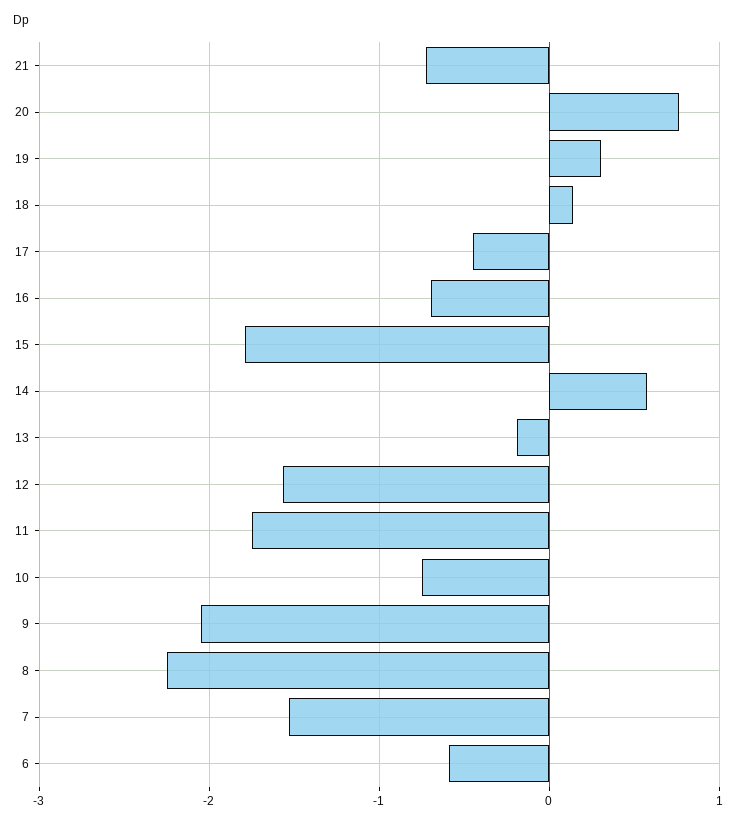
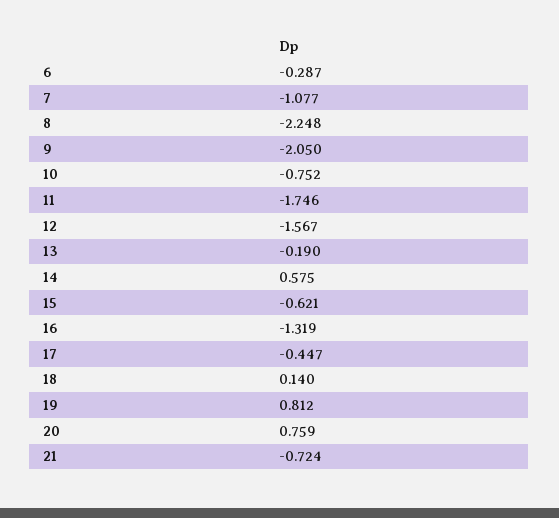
19: 0.3 -> 0.812
16: -0.7 -> -1.319
15: -1.8 -> -0.621
7: -1.5 -> -1.077
6: -0.6 -> -0.287

